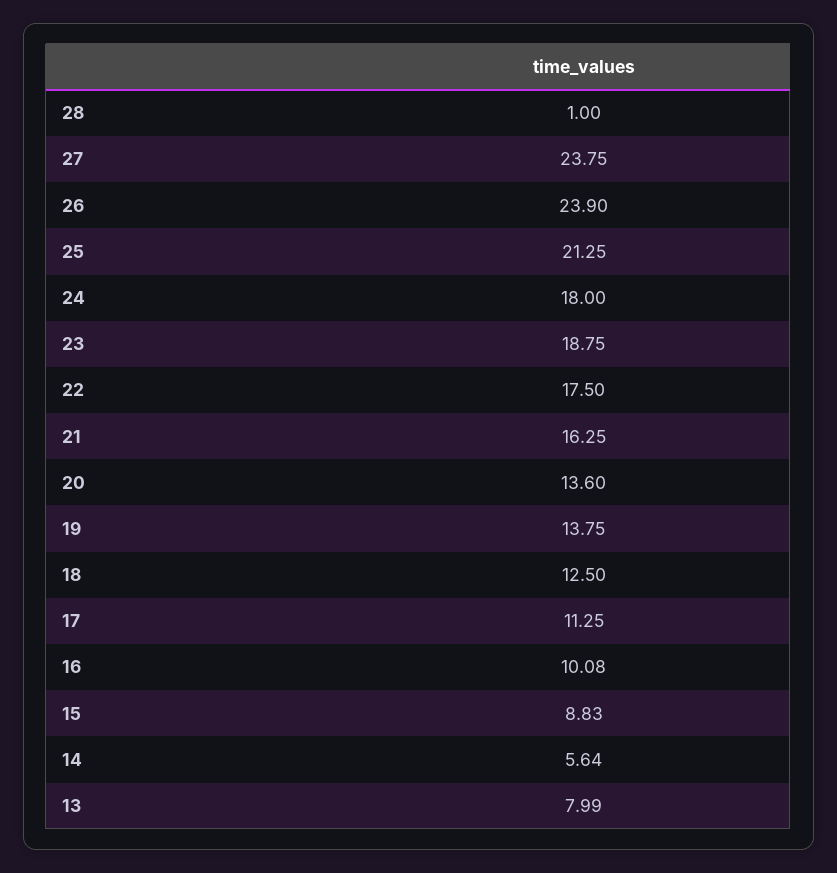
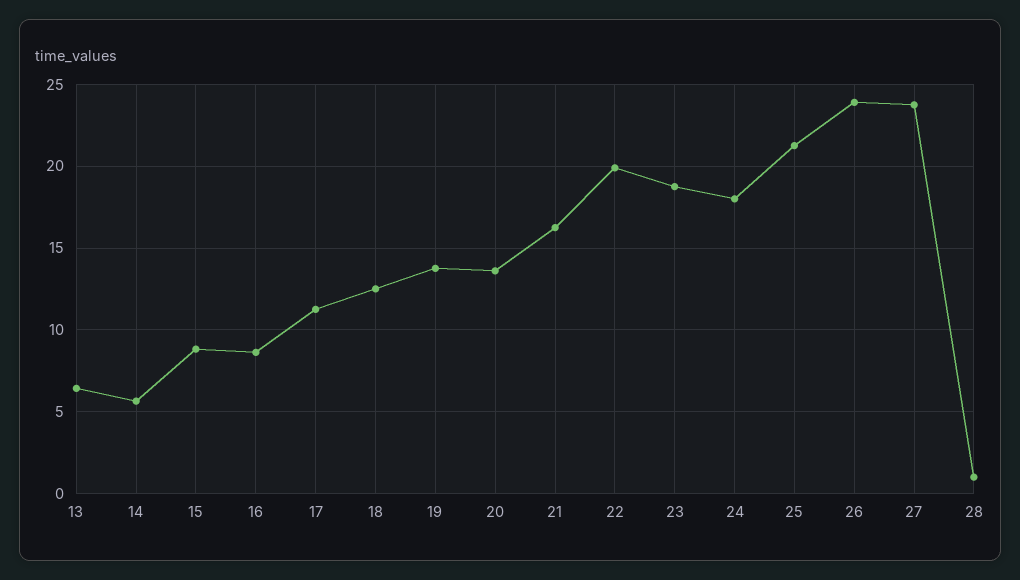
22: 17.5 -> 20
16: 10.08 -> 8.5
13: 7.99 -> 6.5

